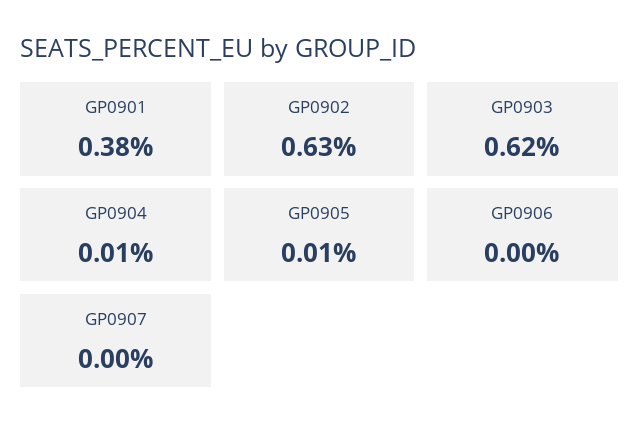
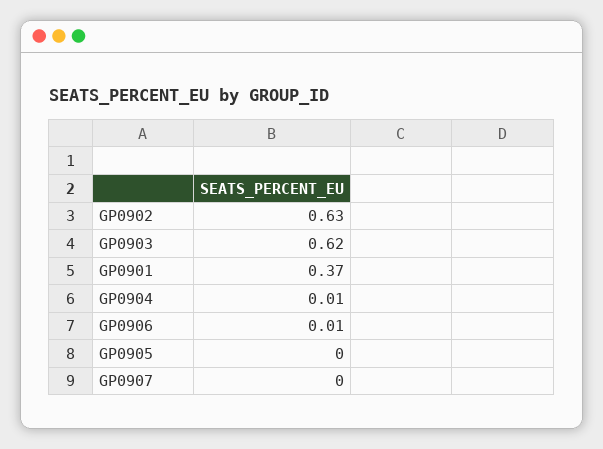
GP0901: 0.38 -> 0.37
GP0905: 0.01 -> 0
GP0906: 0 -> 0.01

